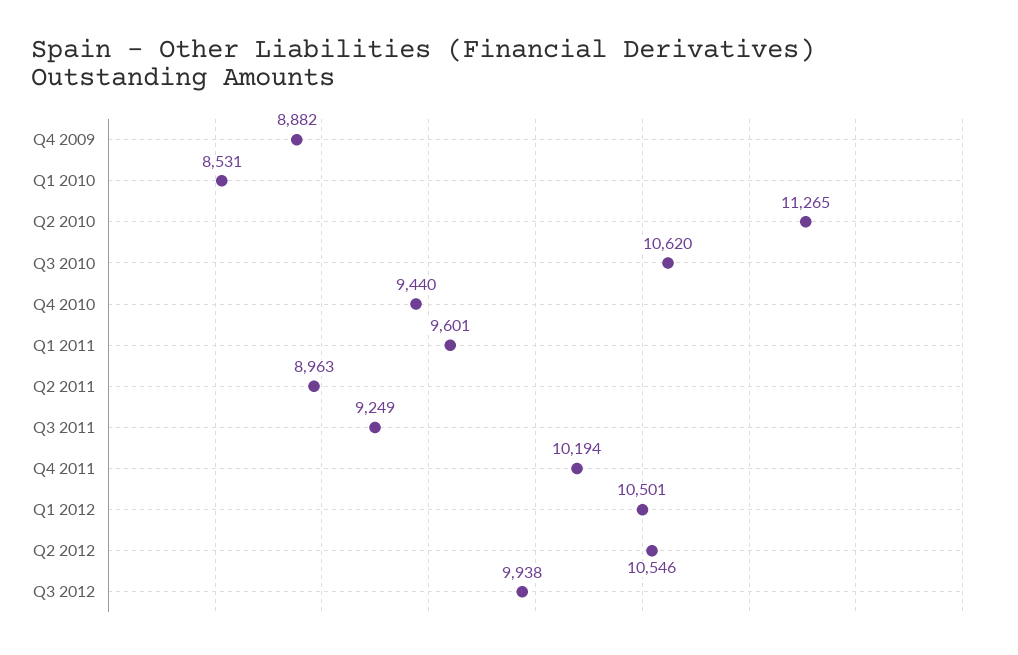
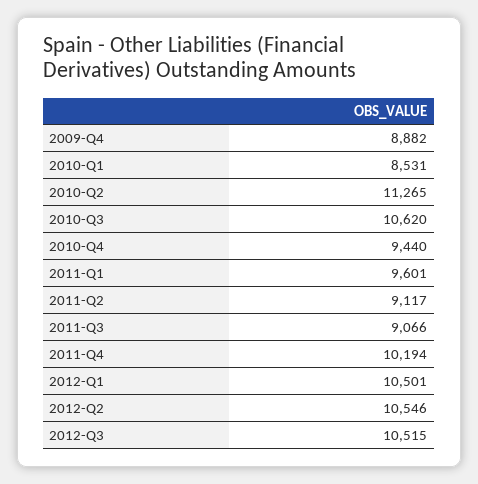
Q2 2011: 8963 -> 9117
Q3 2011: 9249 -> 9066
Q3 2012: 9938 -> 10515

